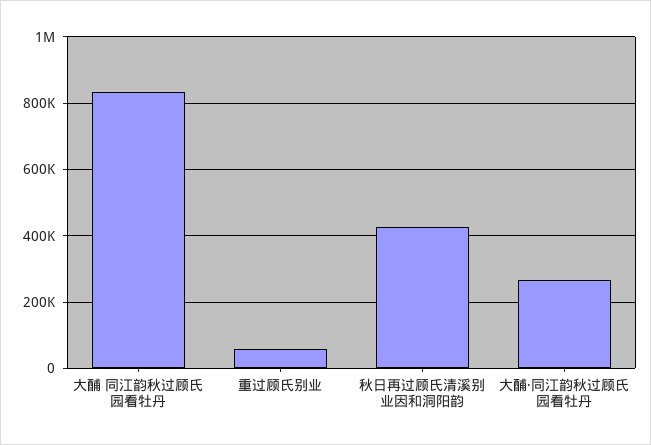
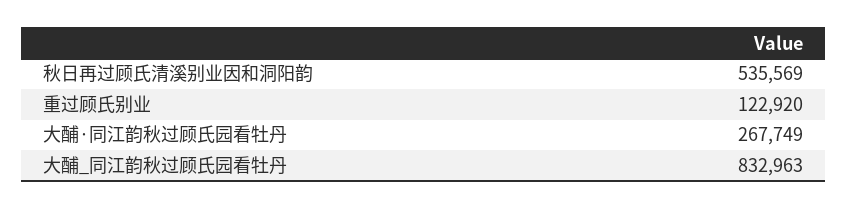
重过顾氏别业: 60000 -> 122920
秋日再过顾氏清溪别业因和洞阳韵: 420000 -> 535569

